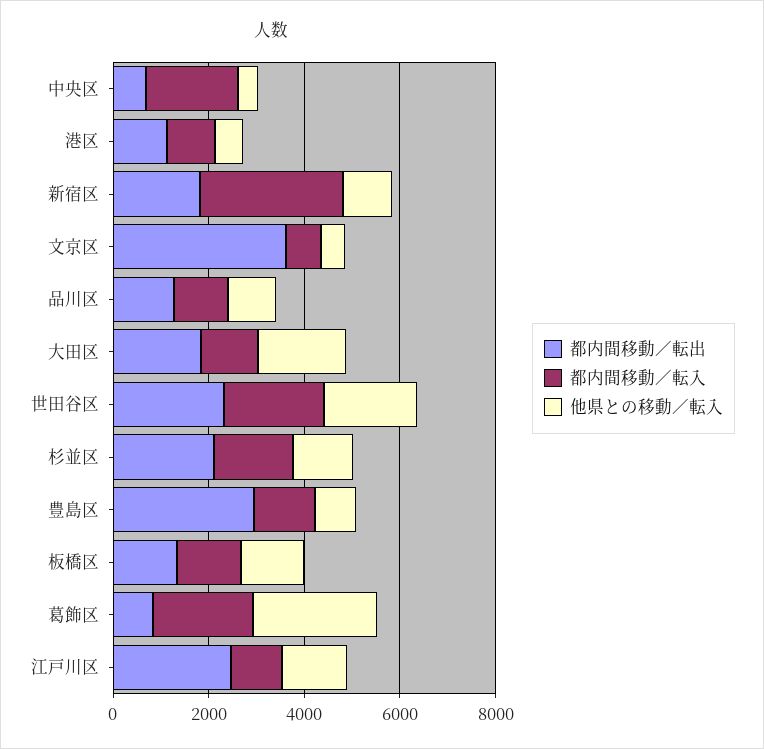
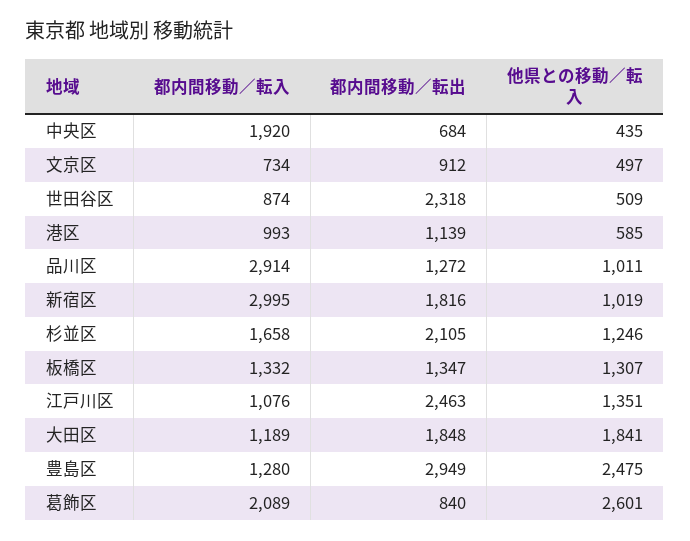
都内間移動／転出, 文京区: 3500 -> 912
都内間移動／転入, 品川区: 1000 -> 2914
都内間移動／転入, 世田谷区: 2000 -> 874
他県との移動／転入, 世田谷区: 2000 -> 509
他県との移動／転入, 豊島区: 1000 -> 2475

